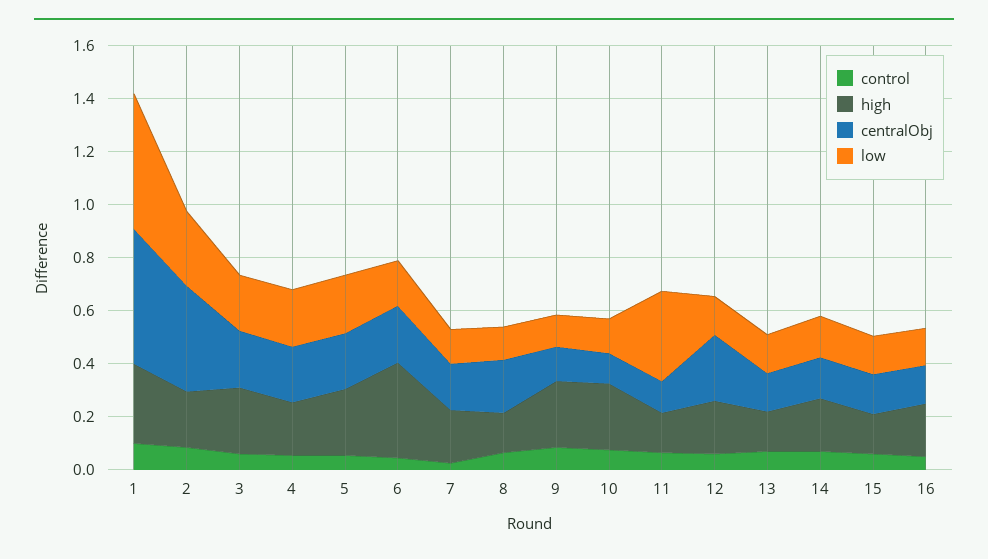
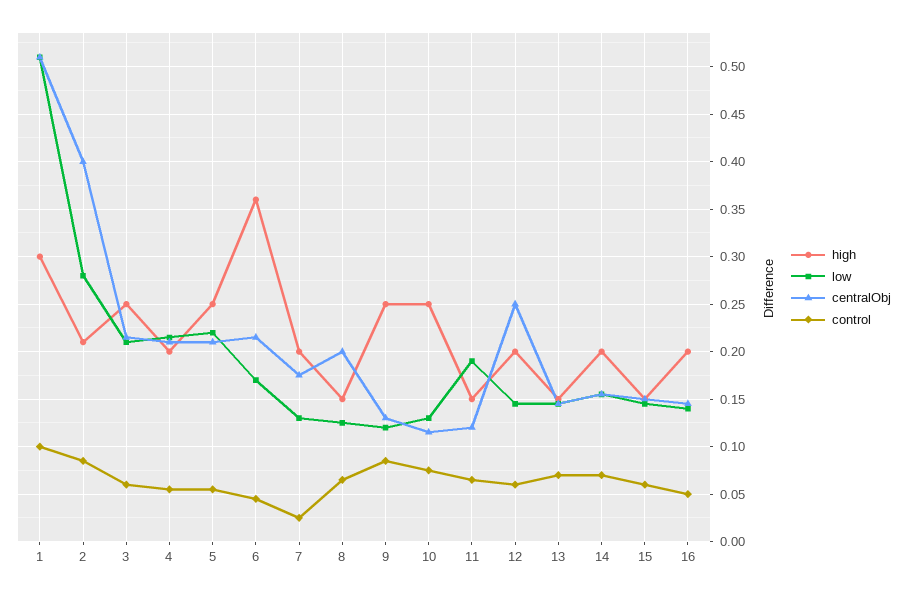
low, 11: 0.35 -> 0.19

